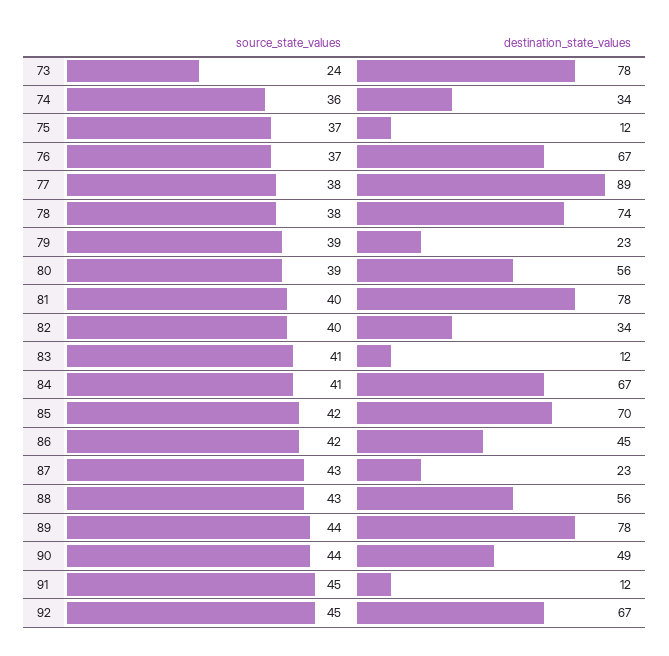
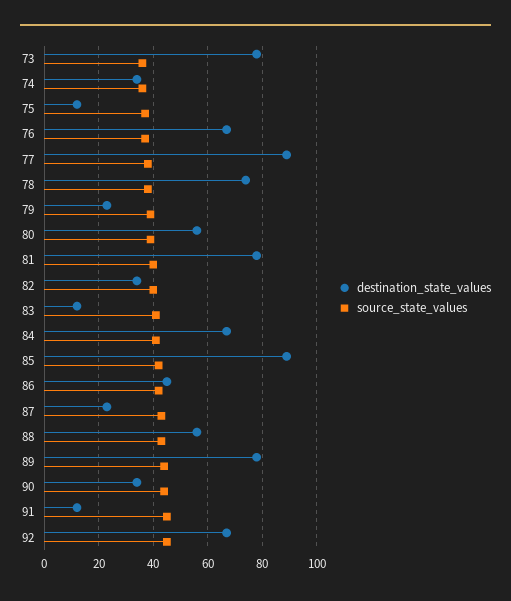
source_state_values, 73: 24 -> 35
destination_state_values, 85: 70 -> 90
destination_state_values, 90: 49 -> 35

